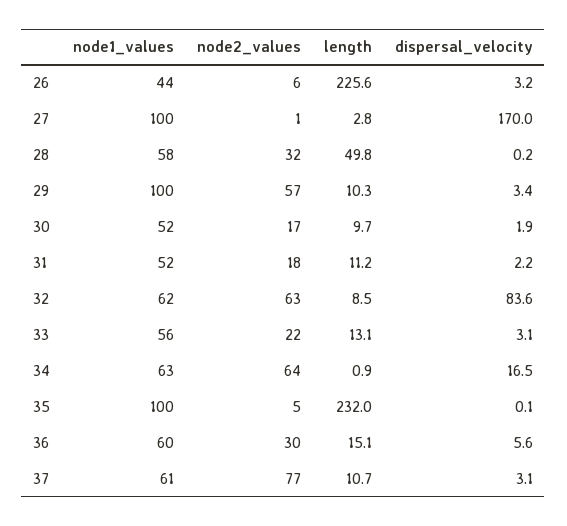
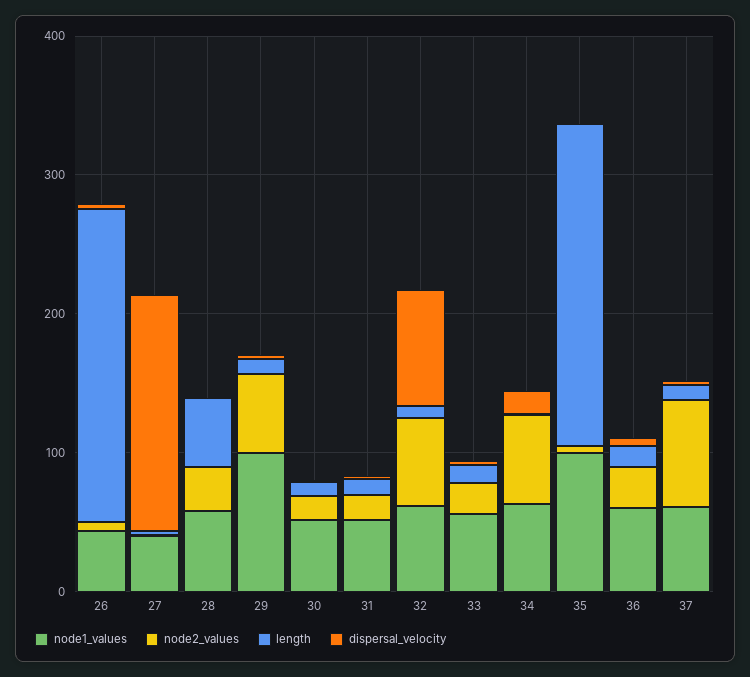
node1_values, 27: 100 -> 40

